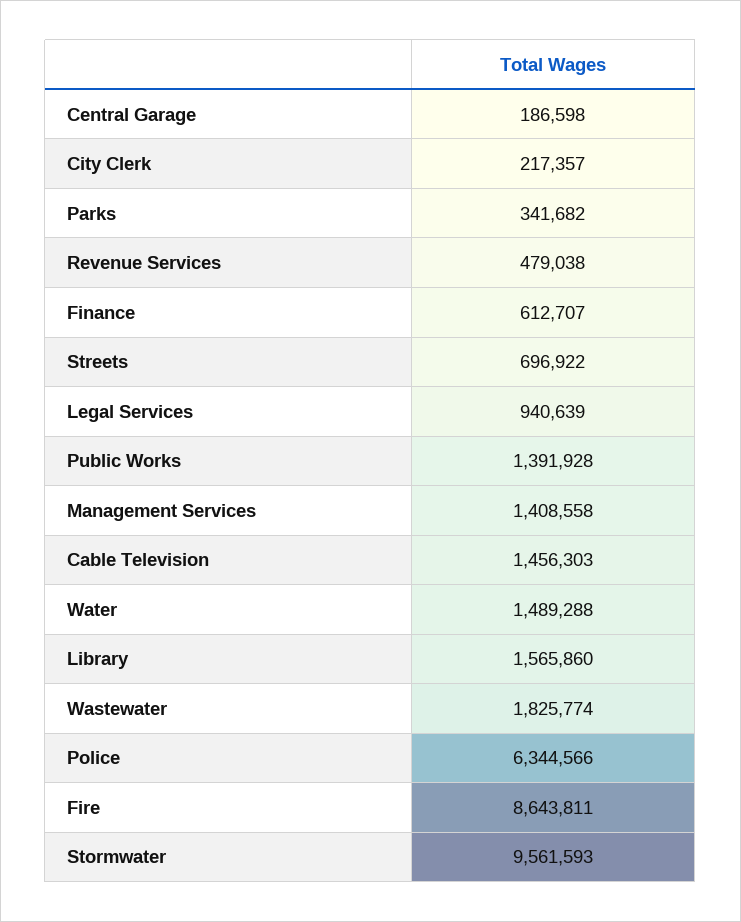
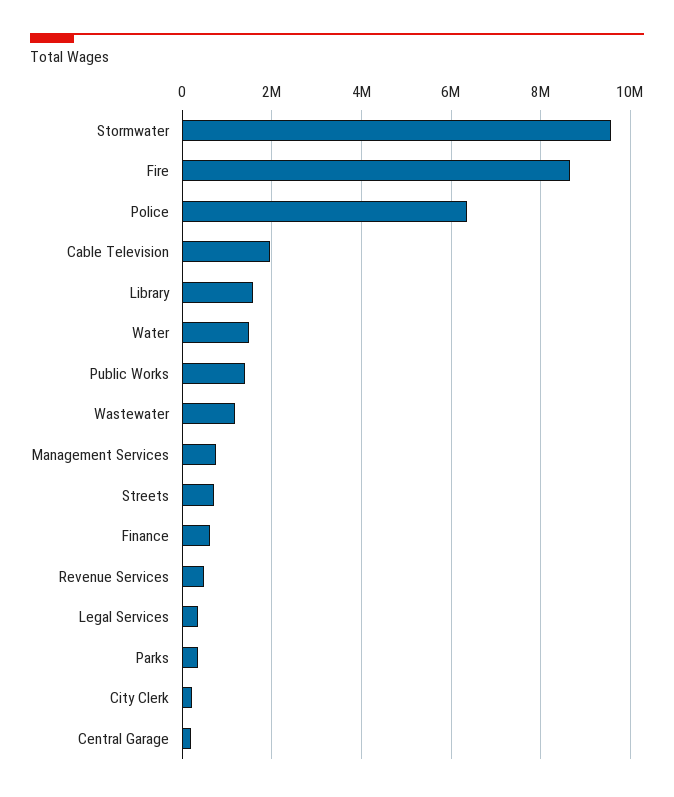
Legal Services: 940639 -> 400000
Management Services: 1408558 -> 800000
Cable Television: 1456303 -> 2000000
Wastewater: 1825774 -> 1200000

